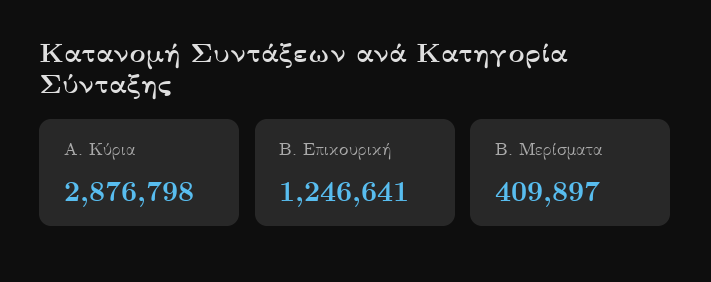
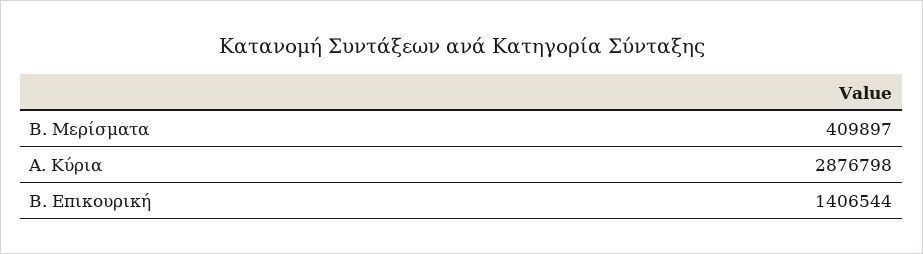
Β. Επικουρική: 1246641 -> 1406544

